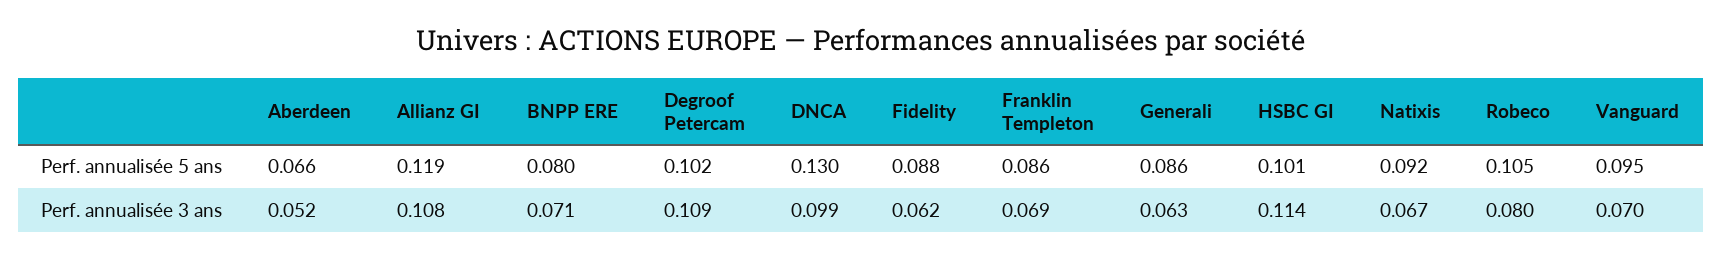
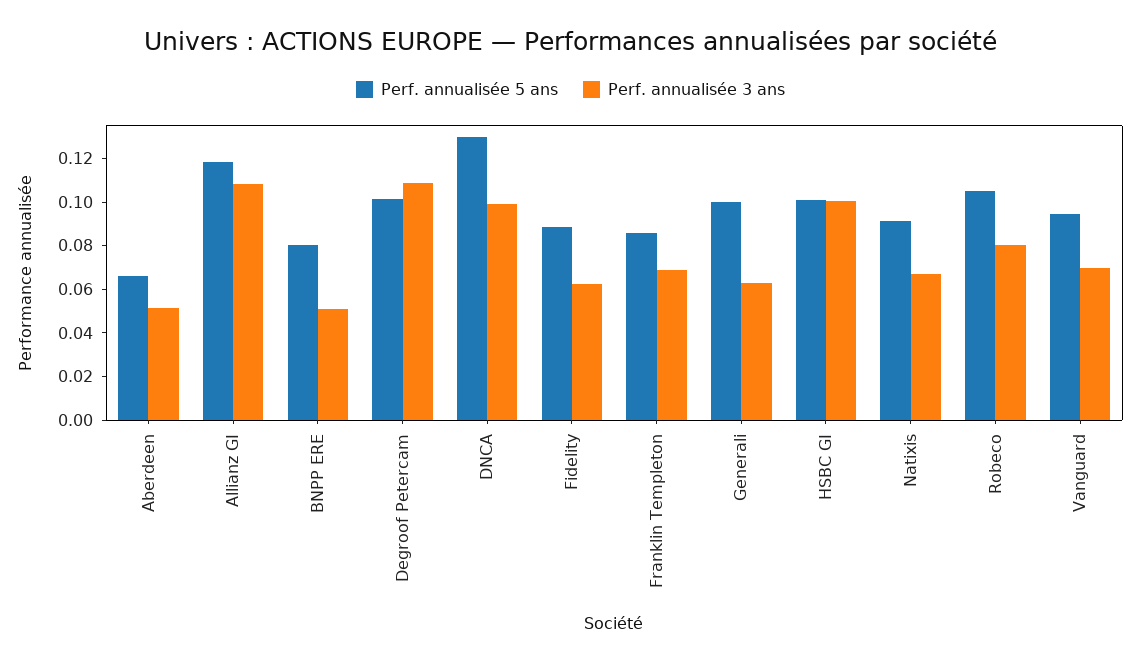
Perf. annualisée 5 ans, Generali: 0.086 -> 0.1
Perf. annualisée 3 ans, BNPP ERE: 0.071 -> 0.05
Perf. annualisée 3 ans, HSBC GI: 0.114 -> 0.1

